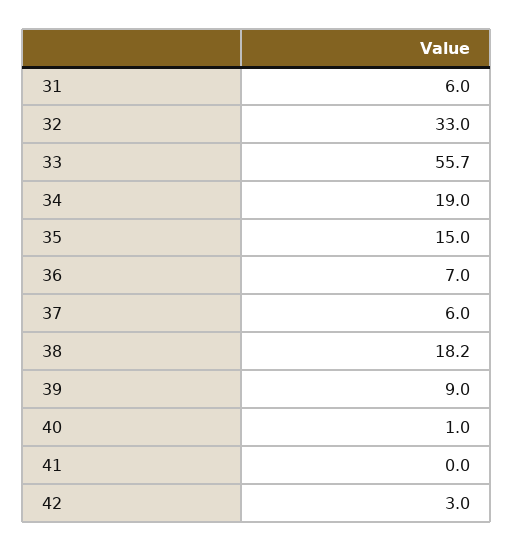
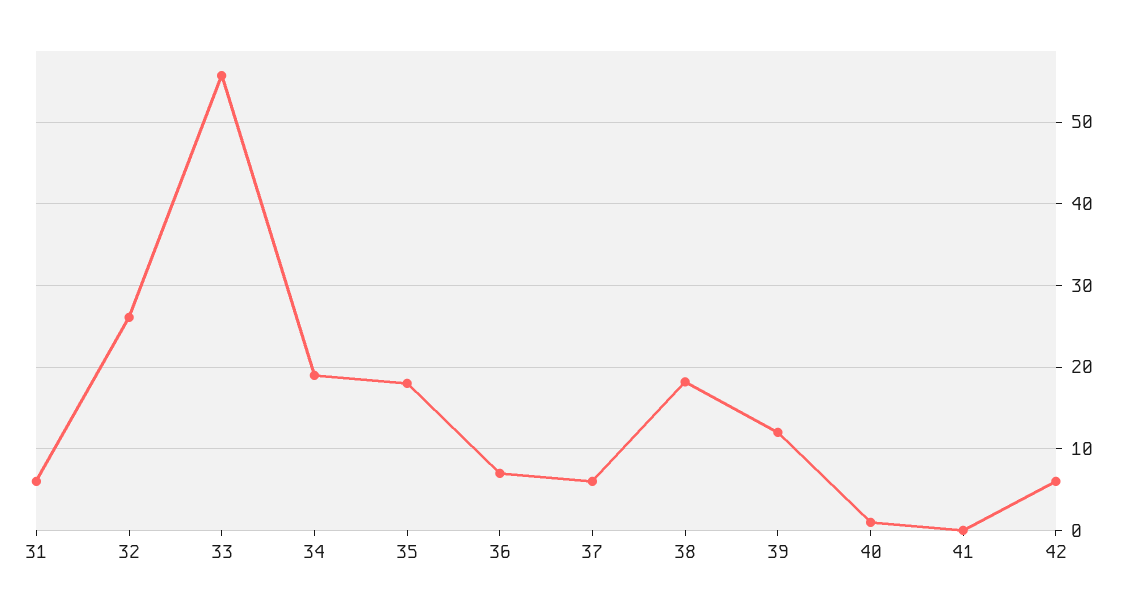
32: 33 -> 26
35: 15 -> 18
39: 9 -> 12
42: 3 -> 6

